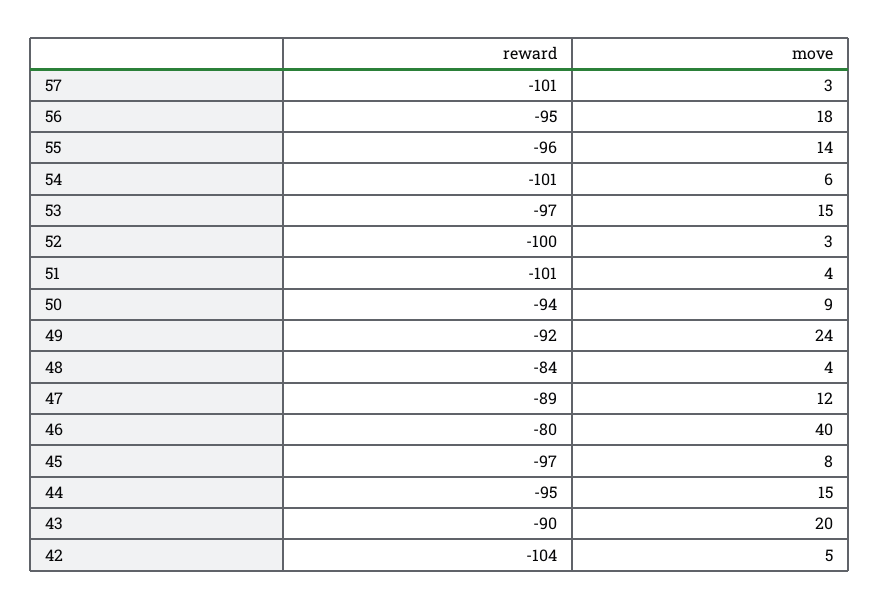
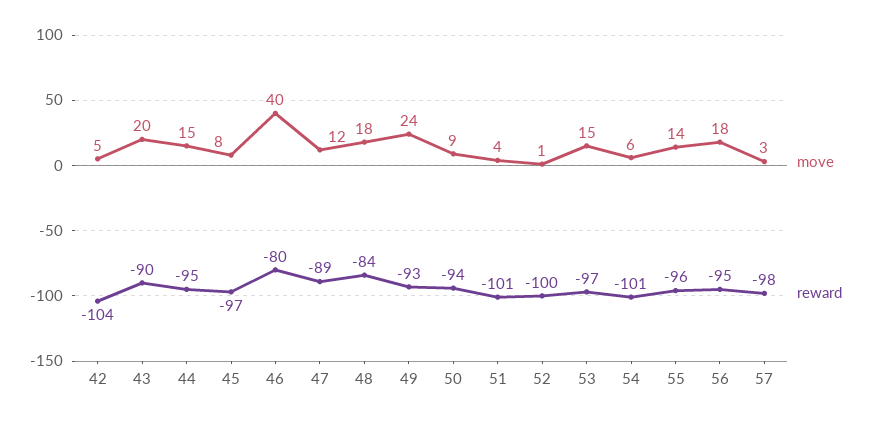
reward, 57: -101 -> -98
move, 52: 3 -> 1
reward, 49: -92 -> -93
move, 48: 4 -> 18

